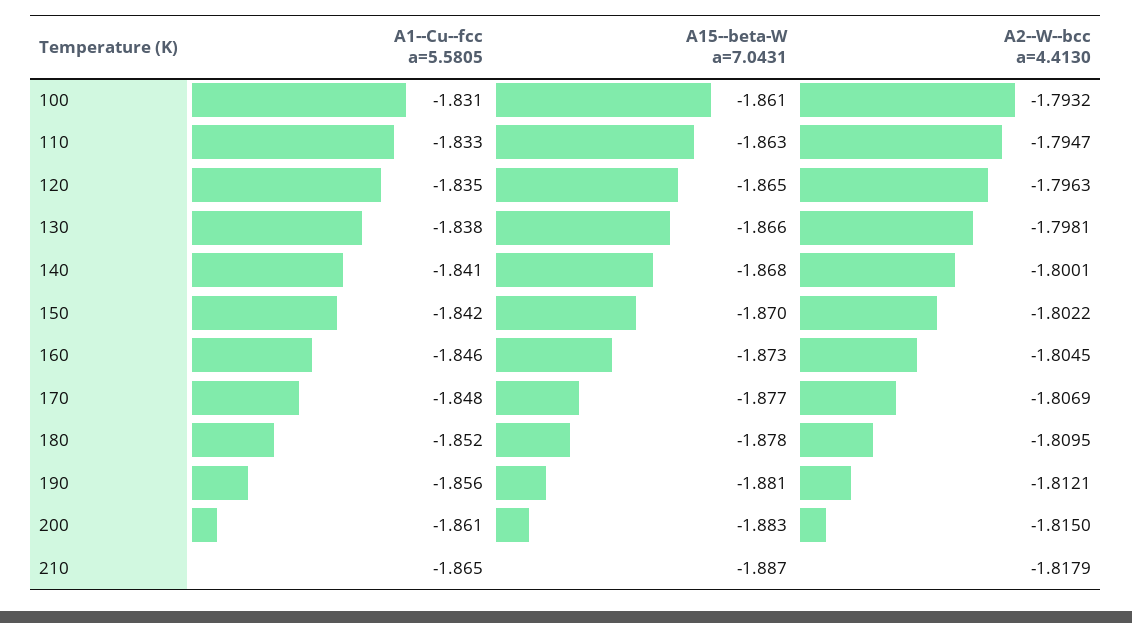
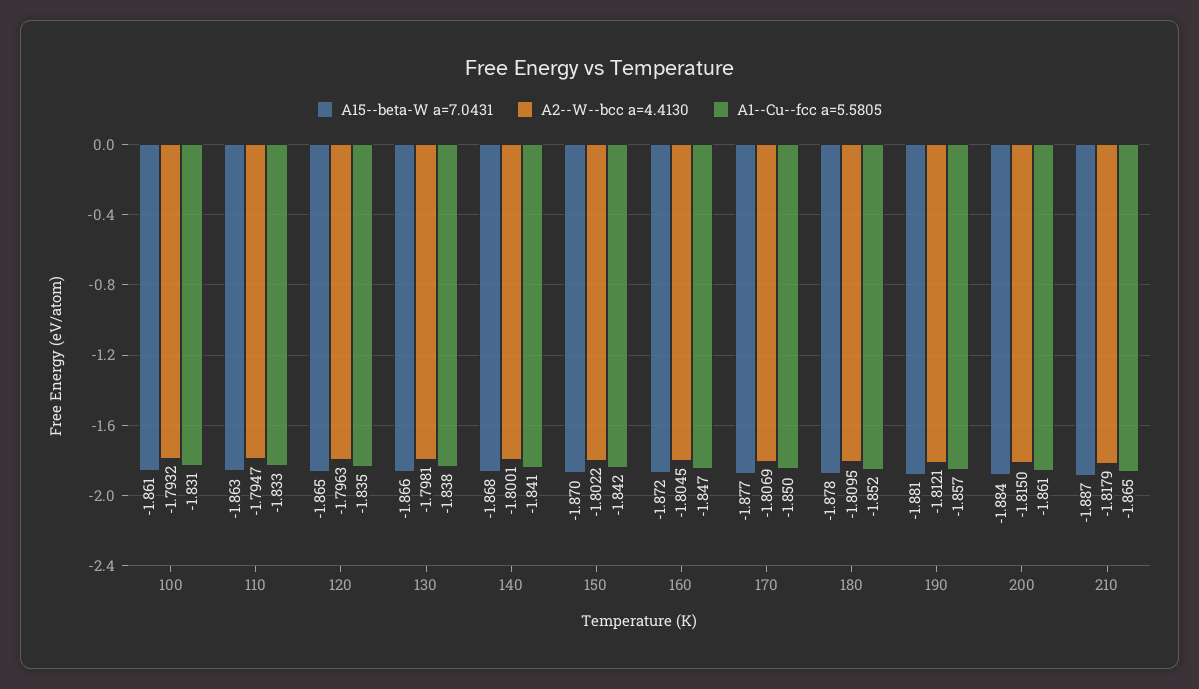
A1--Cu--fcc a=5.5805, 160: -1.846 -> -1.847
A15--beta-W a=7.0431, 160: -1.873 -> -1.872
A1--Cu--fcc a=5.5805, 170: -1.848 -> -1.85
A1--Cu--fcc a=5.5805, 190: -1.856 -> -1.857
A15--beta-W a=7.0431, 200: -1.883 -> -1.884

